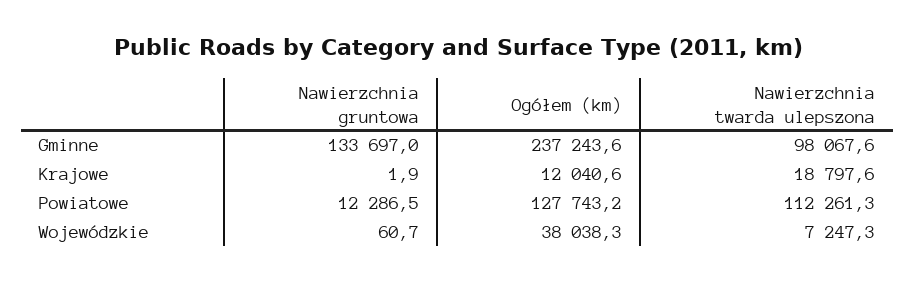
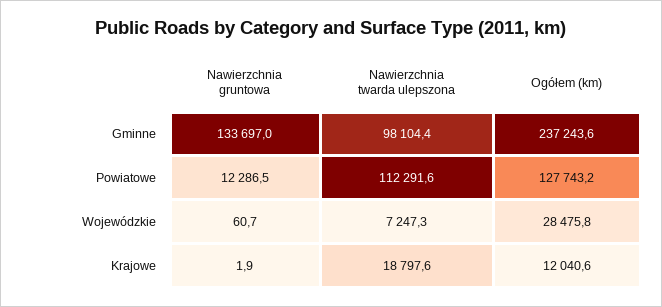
Nawierzchnia twarda ulepszona, Gminne: 98067.6 -> 98104.4
Nawierzchnia twarda ulepszona, Powiatowe: 112261.3 -> 112291.6
Ogółem (km), Wojewódzkie: 38038.3 -> 28475.8

